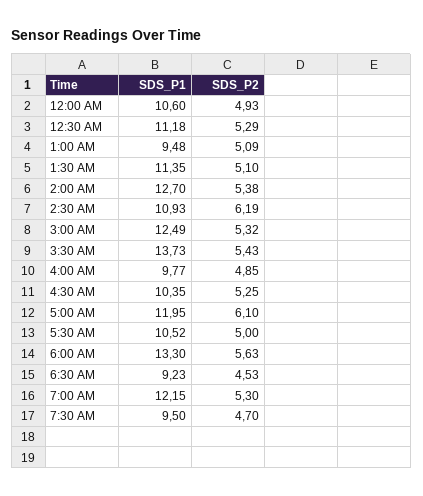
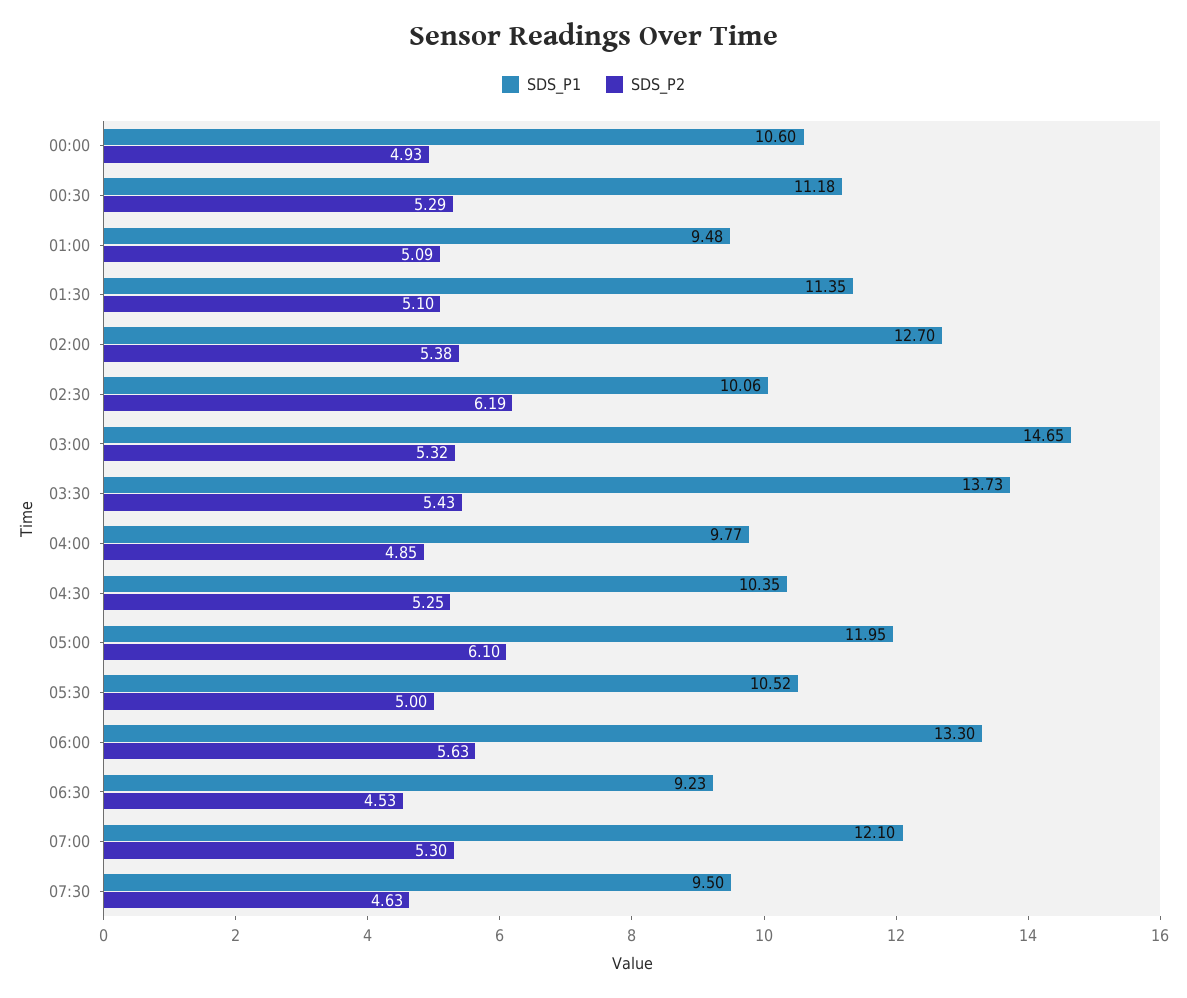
SDS_P1, 2:30 AM: 10.93 -> 10.06
SDS_P1, 3:00 AM: 12.49 -> 14.65
SDS_P1, 7:00 AM: 12.15 -> 12.1
SDS_P2, 7:30 AM: 4.7 -> 4.63

